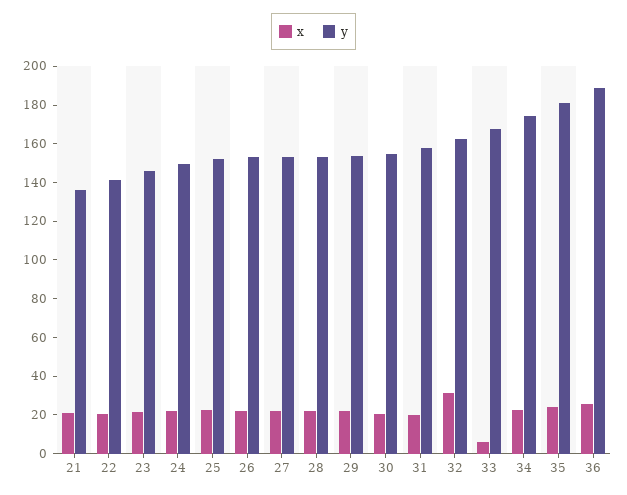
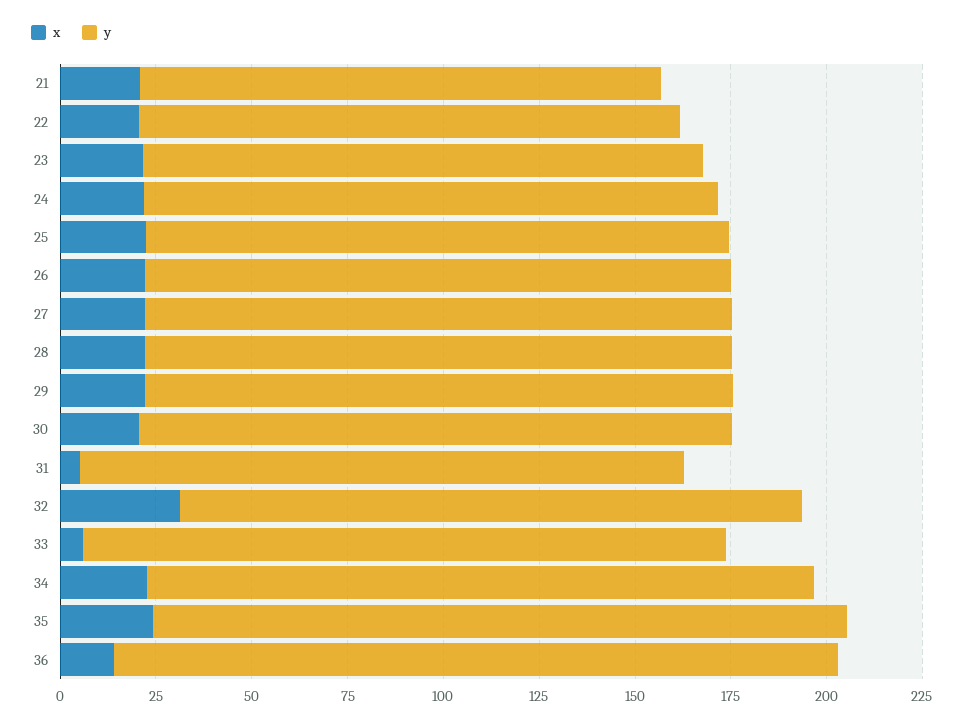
x, 31: 20 -> 5
x, 36: 25 -> 15

